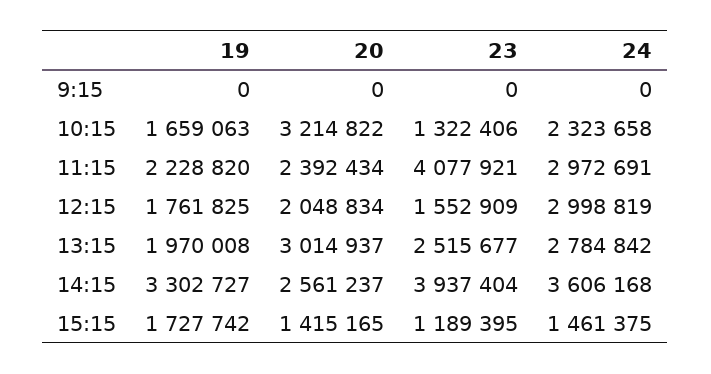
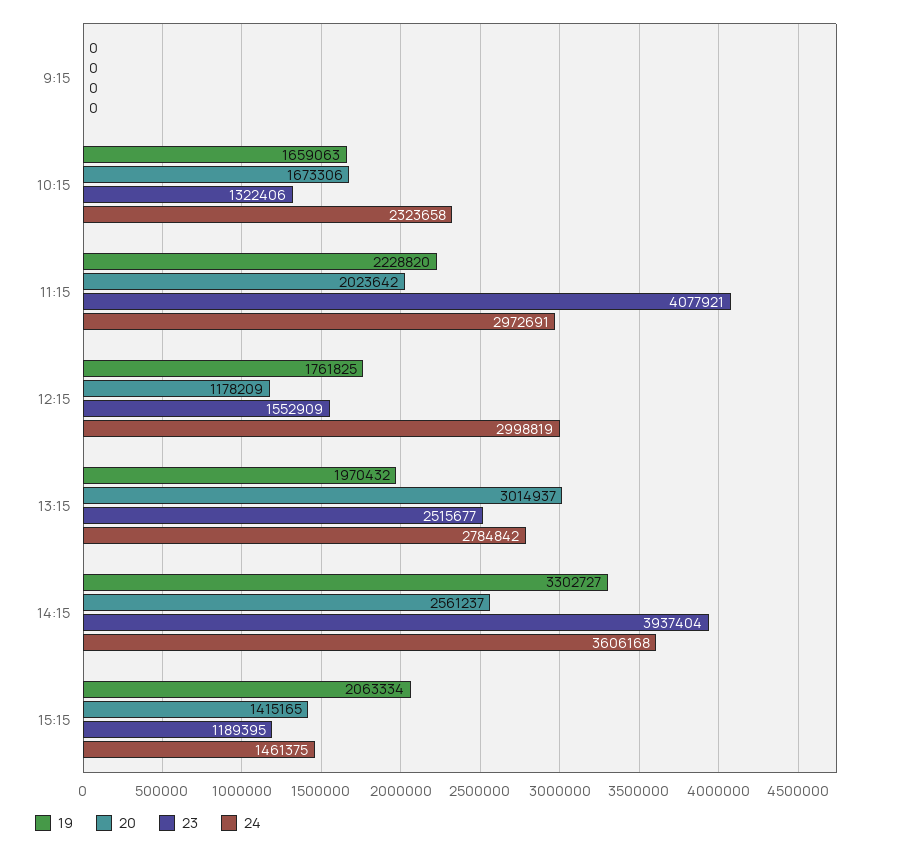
20, 10:15: 3214822 -> 1673306
20, 11:15: 2392434 -> 2023642
20, 12:15: 2048834 -> 1178209
19, 13:15: 1970008 -> 1970432
19, 15:15: 1727742 -> 2063334

